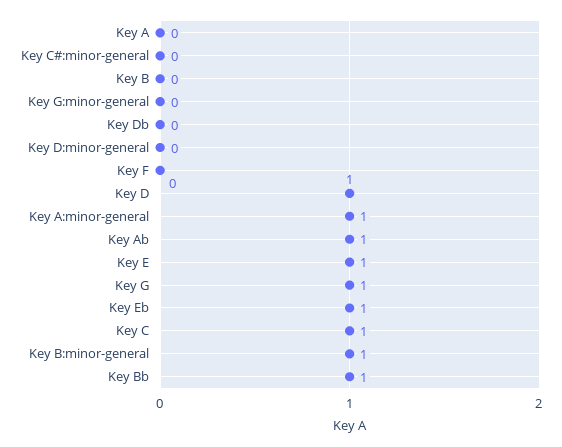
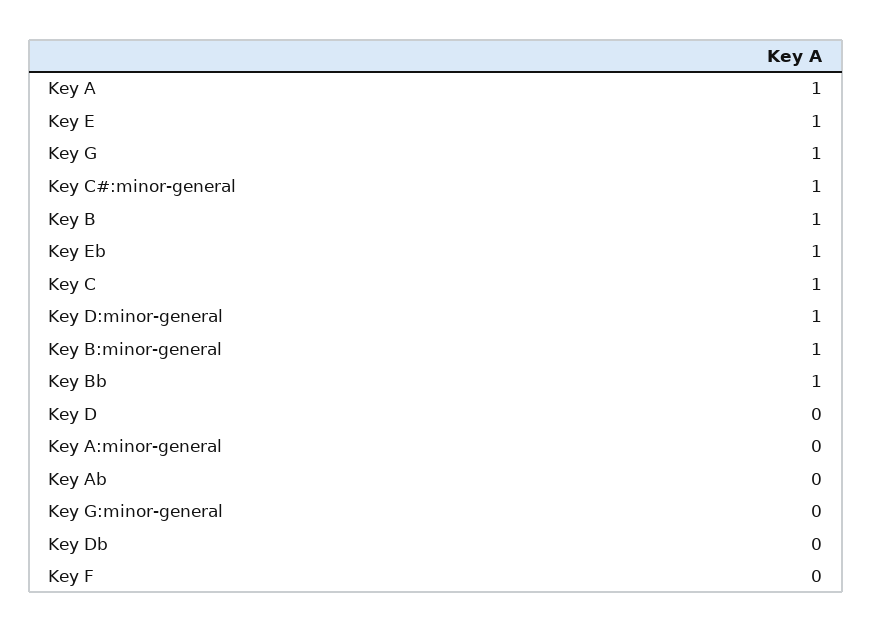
Key A: 0 -> 1
Key C#:minor-general: 0 -> 1
Key B: 0 -> 1
Key D:minor-general: 0 -> 1
Key D: 1 -> 0
Key A:minor-general: 1 -> 0
Key Ab: 1 -> 0

